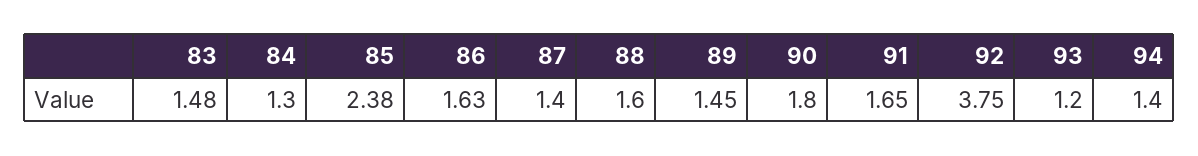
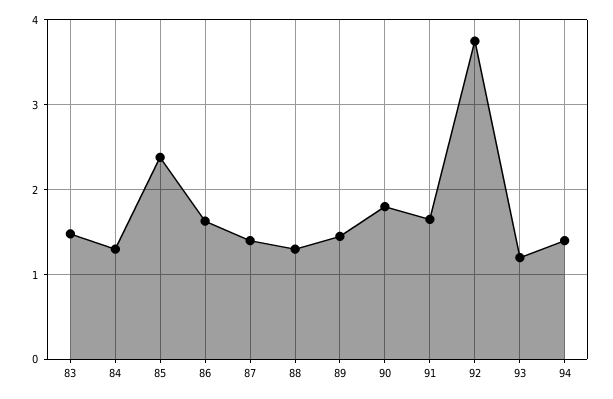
88: 1.6 -> 1.3

